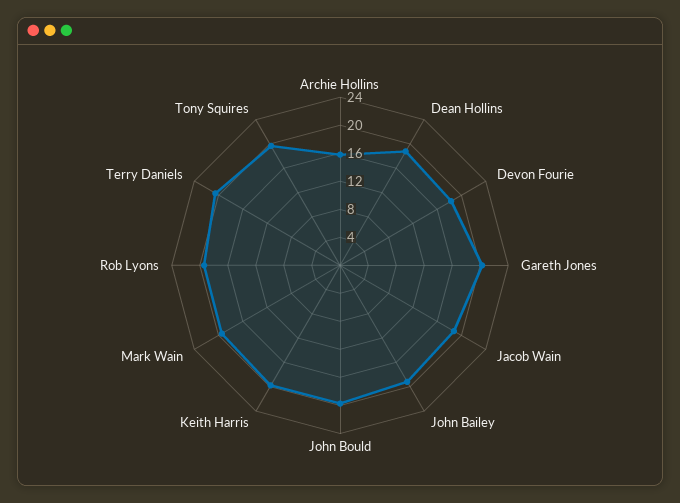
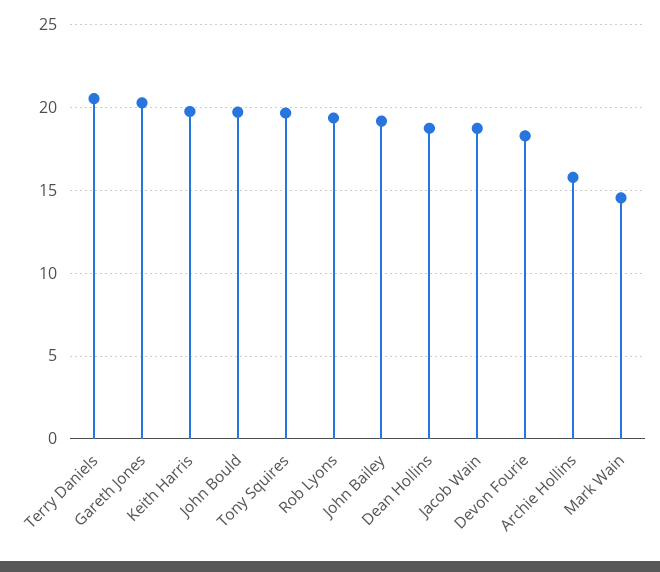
Mark Wain: 20 -> 14.5

